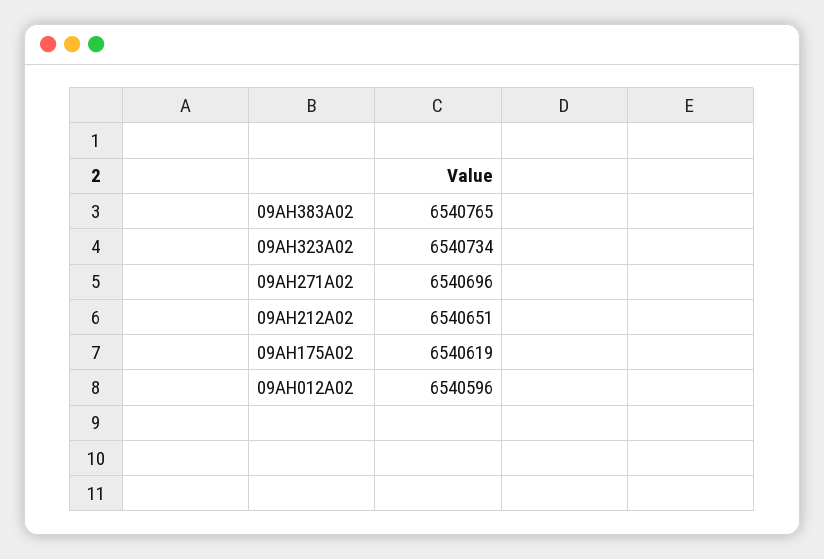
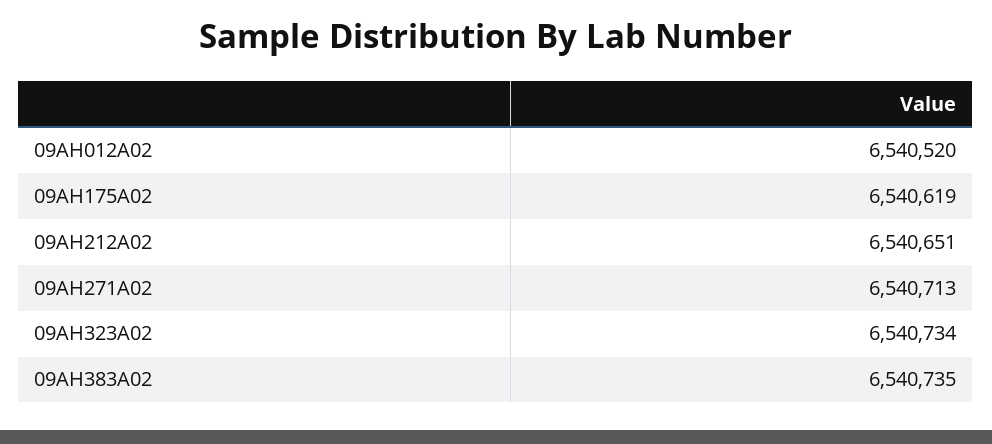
09AH383A02: 6540765 -> 6540735
09AH271A02: 6540696 -> 6540713
09AH012A02: 6540596 -> 6540520

